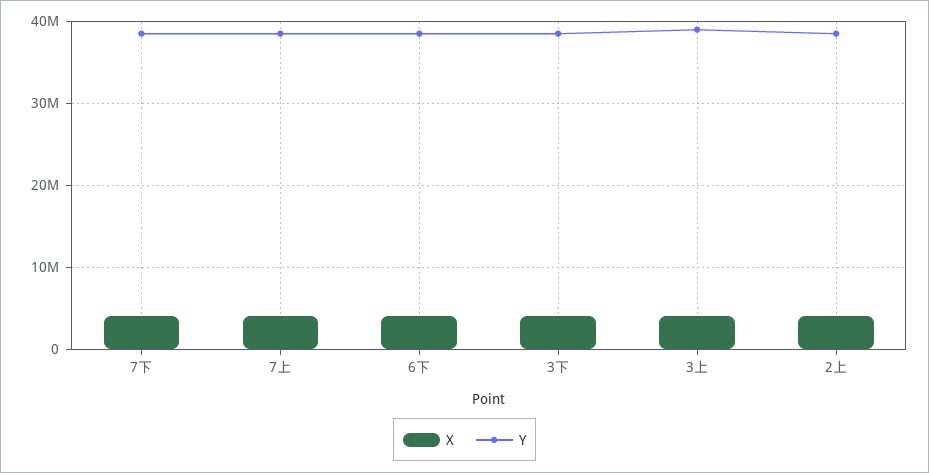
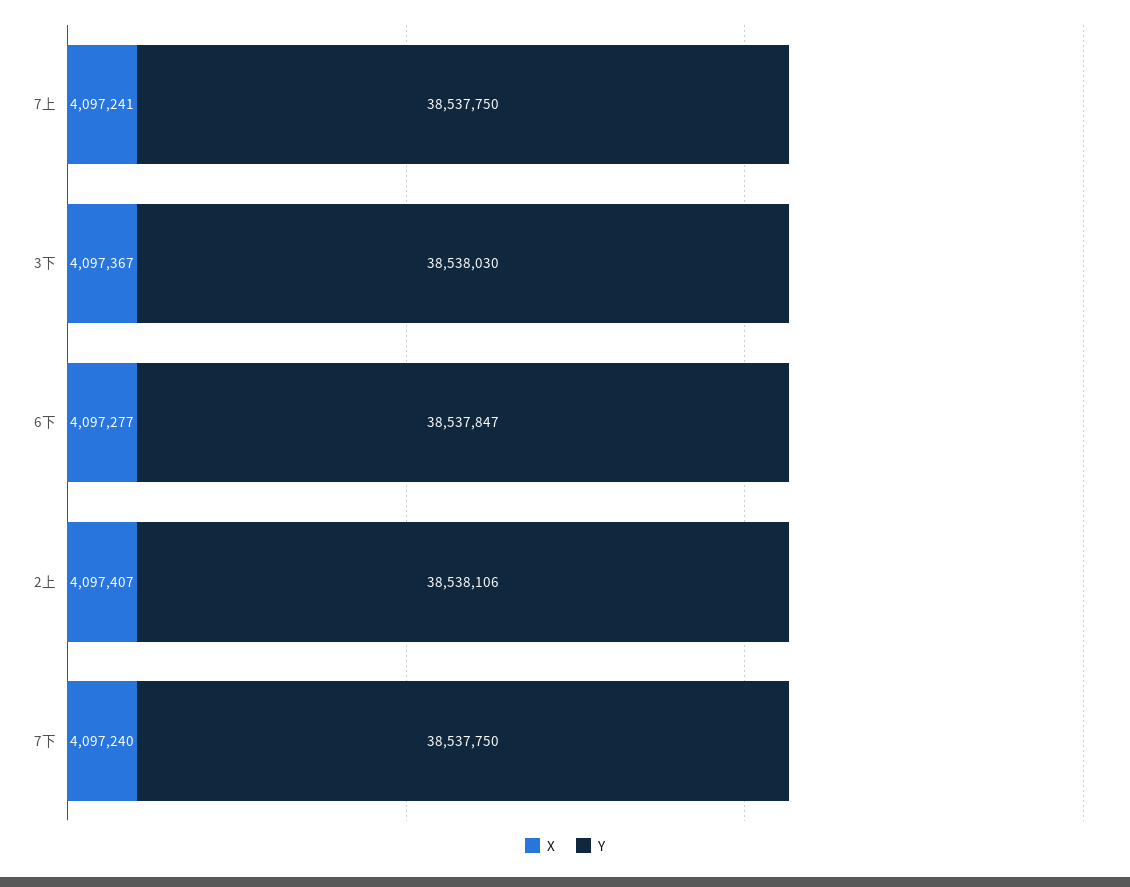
X, 3上: 4000000 -> none
Y, 3上: 39000000 -> none

